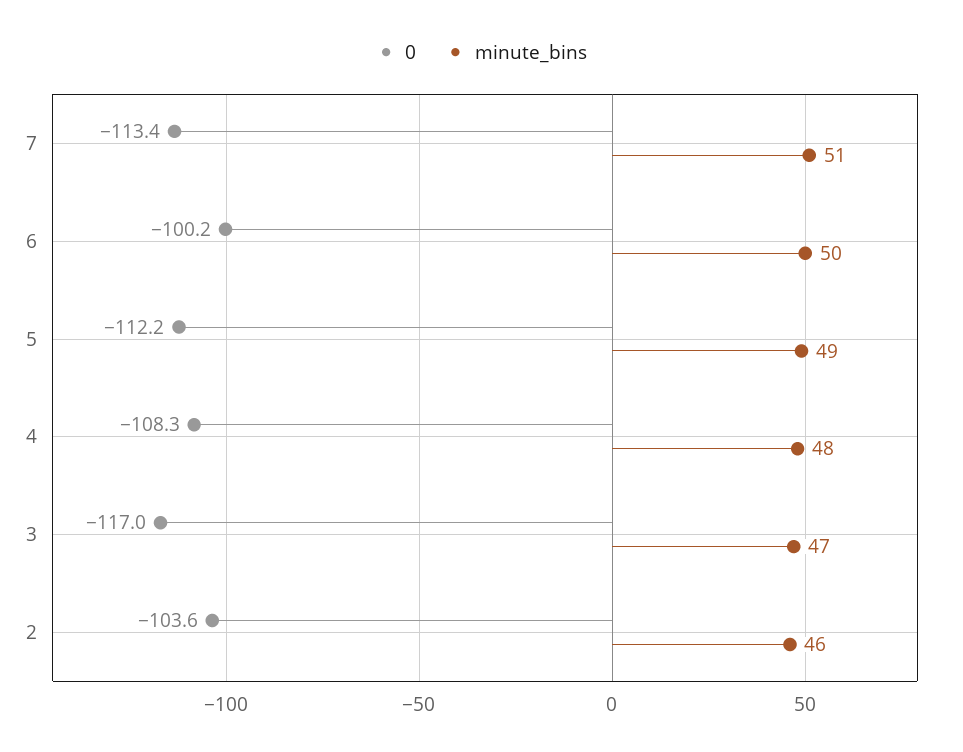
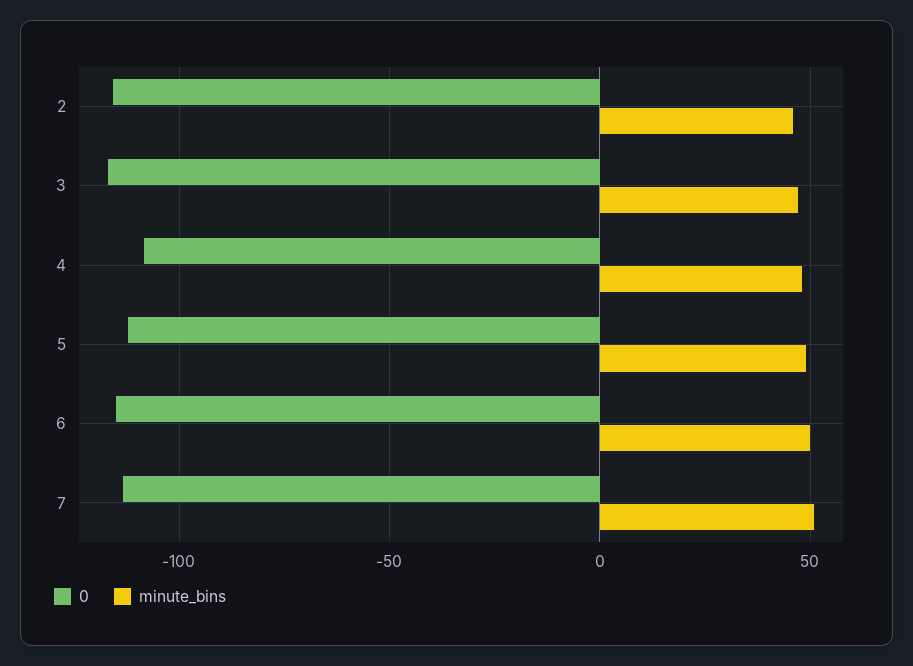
0, 6: -100.2 -> -115
0, 2: -103.6 -> -115

